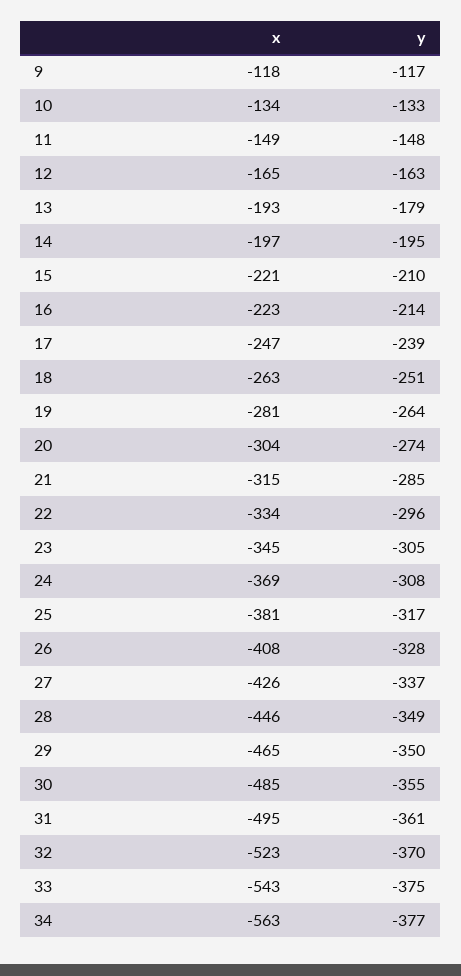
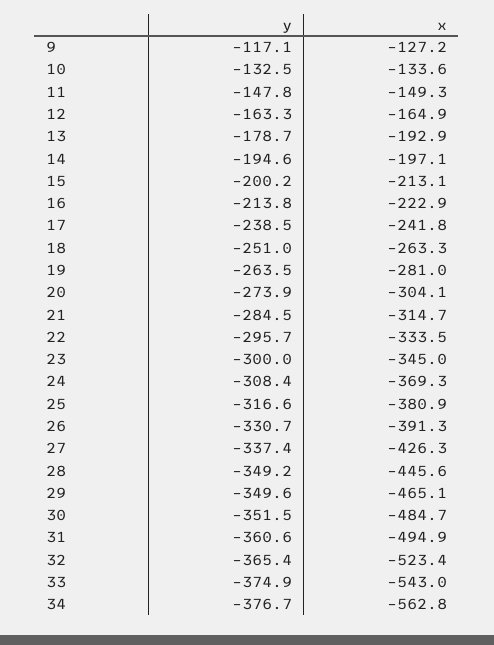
x, 9: -118 -> -127.2
x, 15: -221 -> -213.1
y, 15: -210 -> -200.2
x, 17: -247 -> -241.8
y, 23: -305 -> -300
x, 26: -408 -> -391.3
y, 26: -328 -> -330.7
y, 30: -355 -> -351.5
y, 32: -370 -> -365.4

